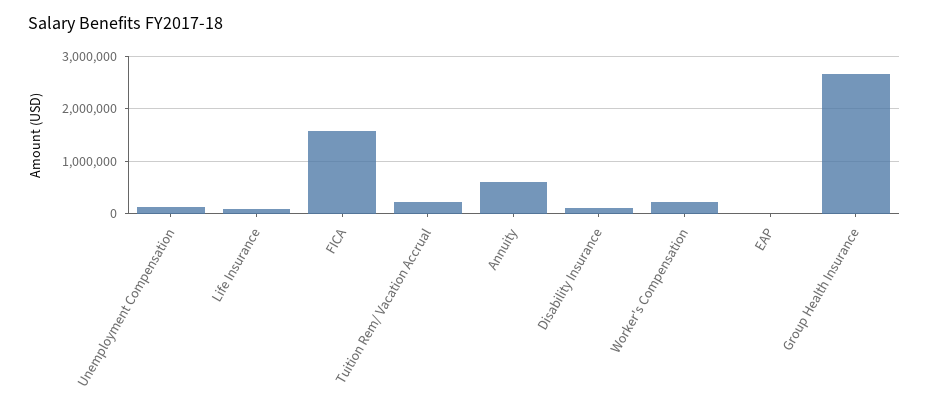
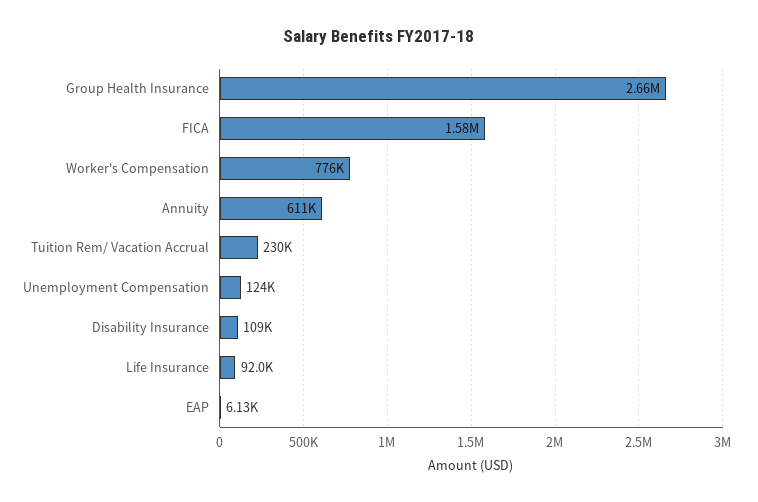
Worker's Compensation: 200000 -> 776000

